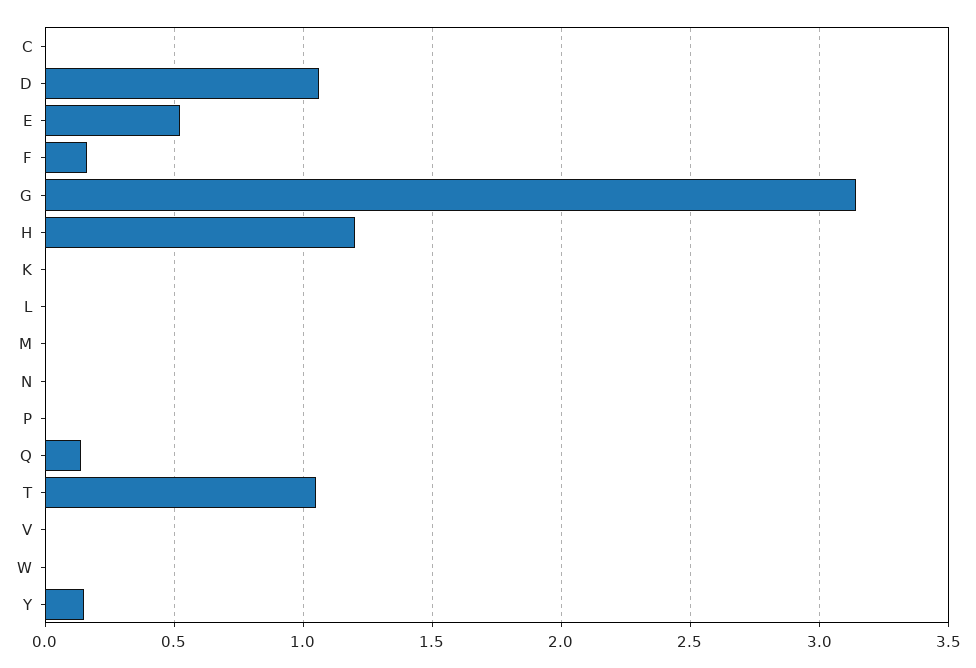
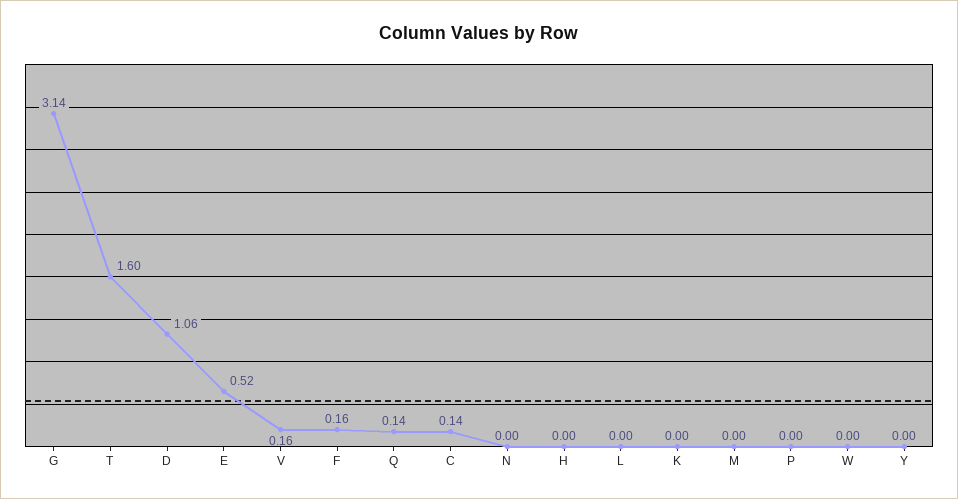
C: 0 -> 0.14
H: 1.2 -> 0
T: 1.05 -> 1.6
V: 0 -> 0.16
Y: 0.15 -> 0

